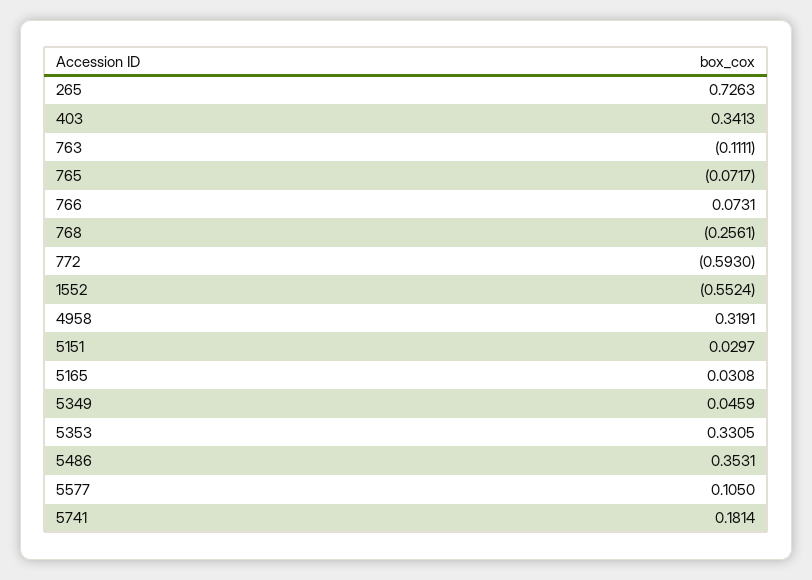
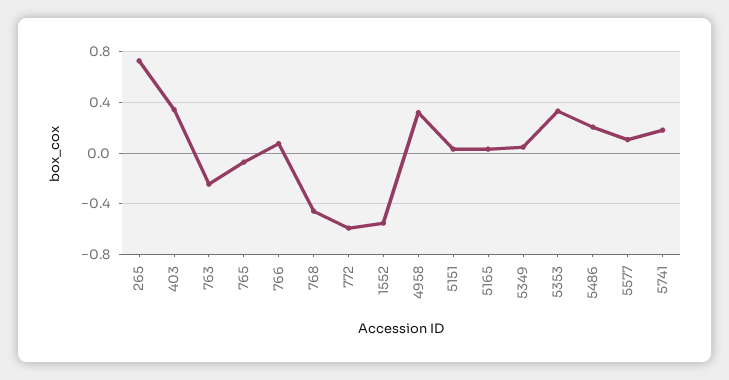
763: -0.1111 -> -0.25
768: -0.2561 -> -0.45
5486: 0.3531 -> 0.2

